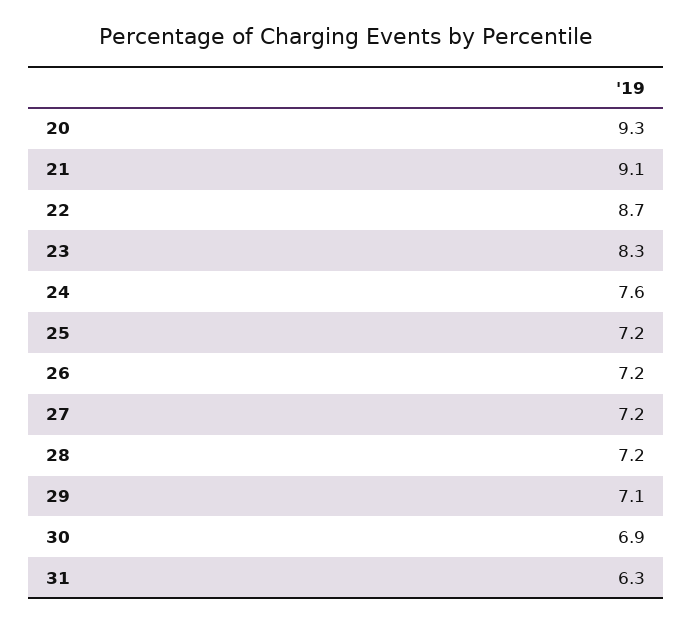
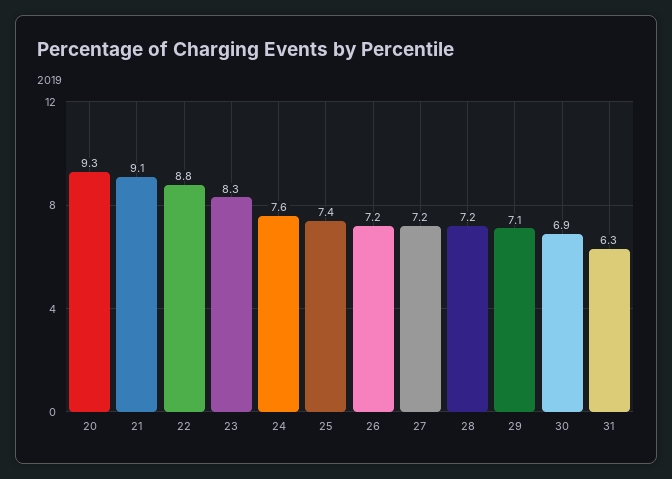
22: 8.7 -> 8.8
25: 7.2 -> 7.4

